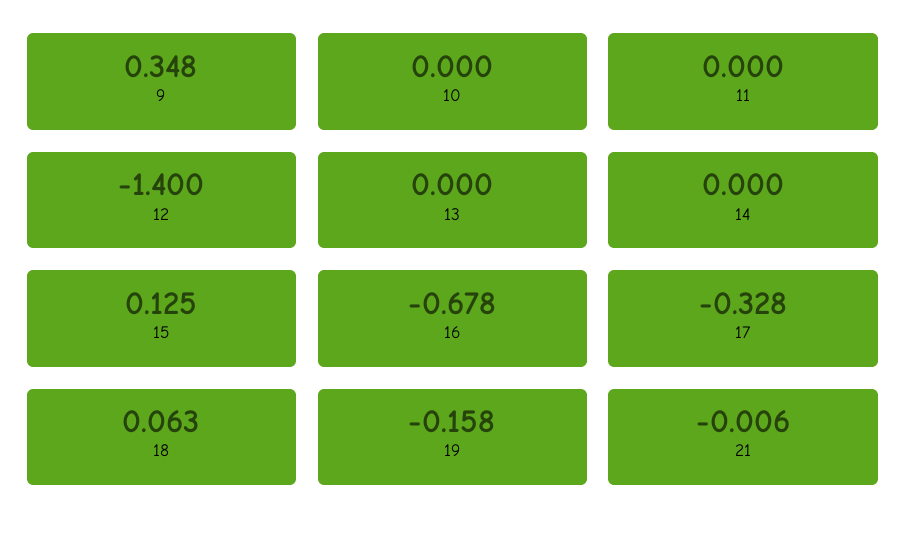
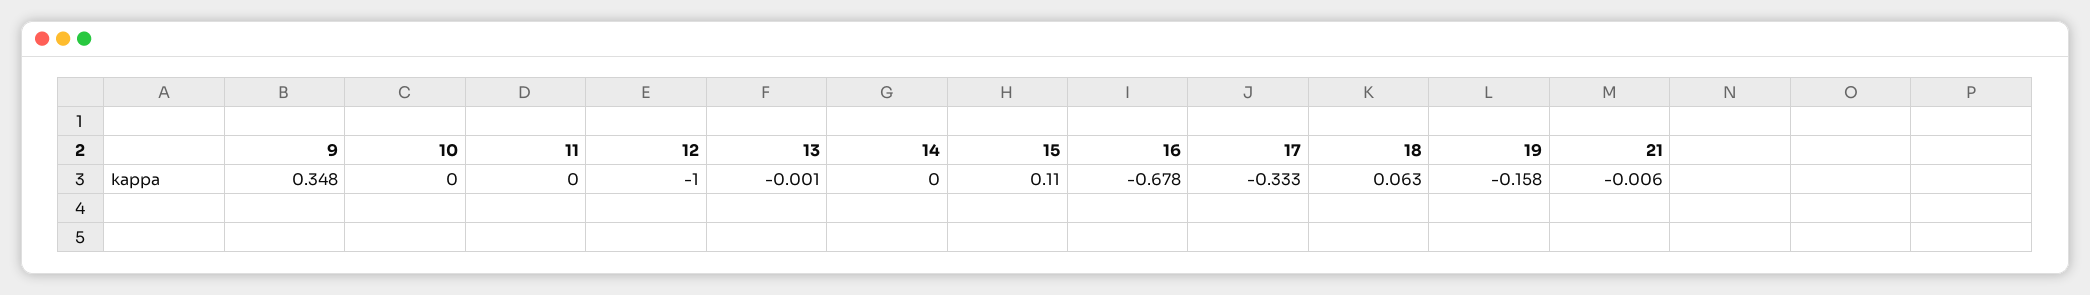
12: -1.4 -> -1
13: 0 -> -0.001
15: 0.125 -> 0.11
17: -0.328 -> -0.333

